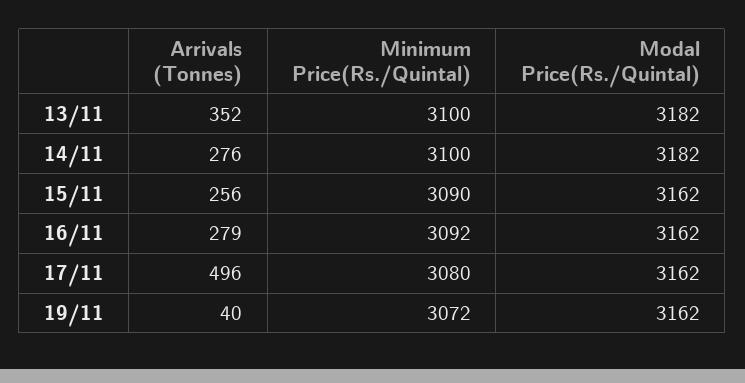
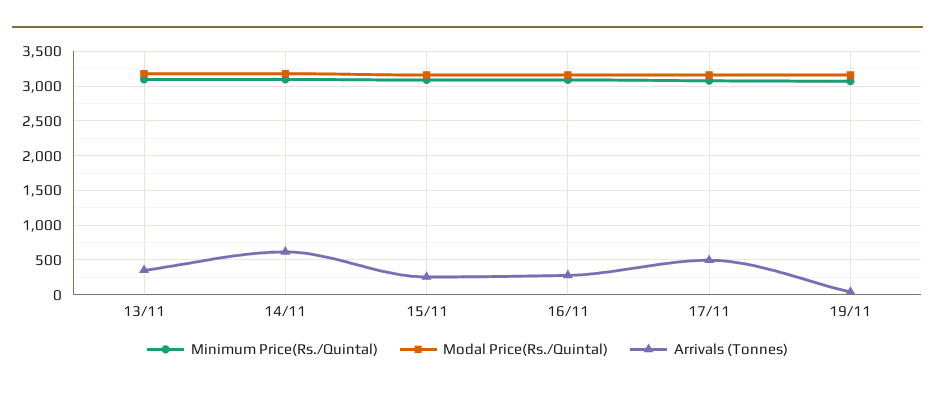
Arrivals (Tonnes), 14/11: 276 -> 600

